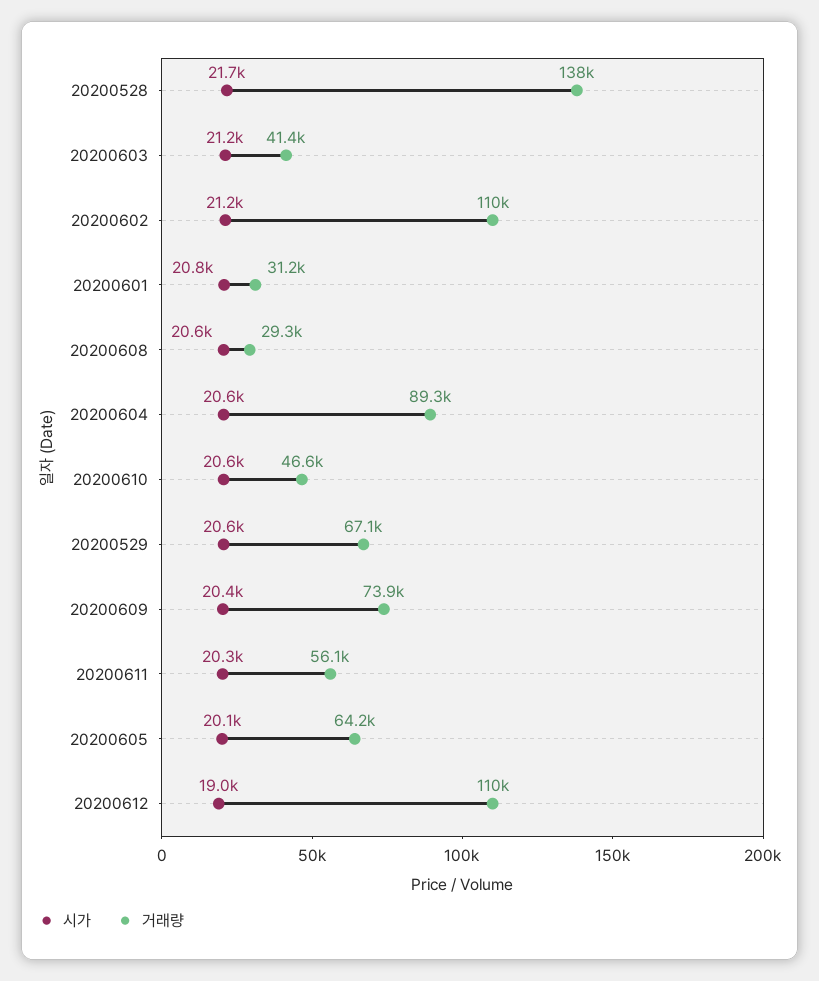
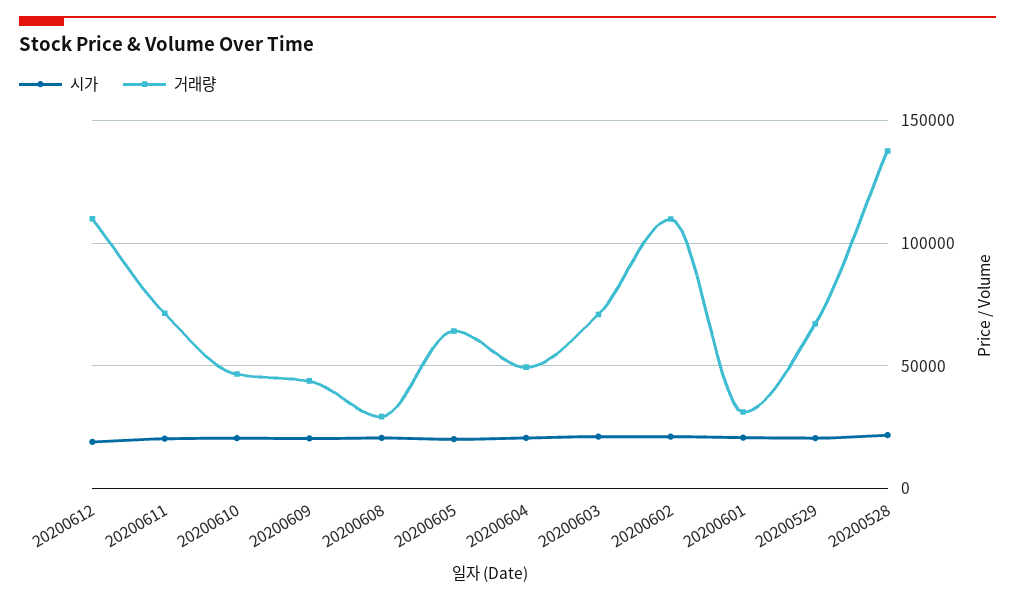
거래량, 20200603: 41400 -> 70000
거래량, 20200604: 89300 -> 50000
거래량, 20200609: 73900 -> 45000
거래량, 20200611: 56100 -> 70000

